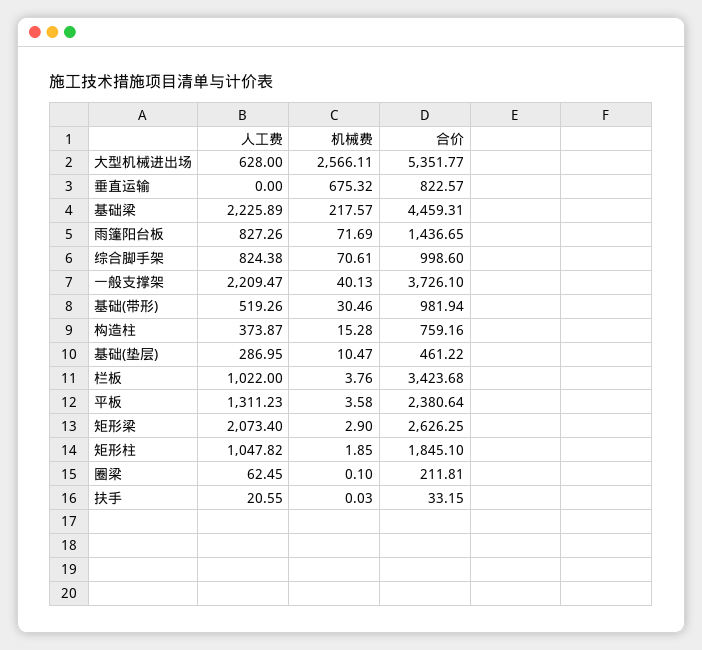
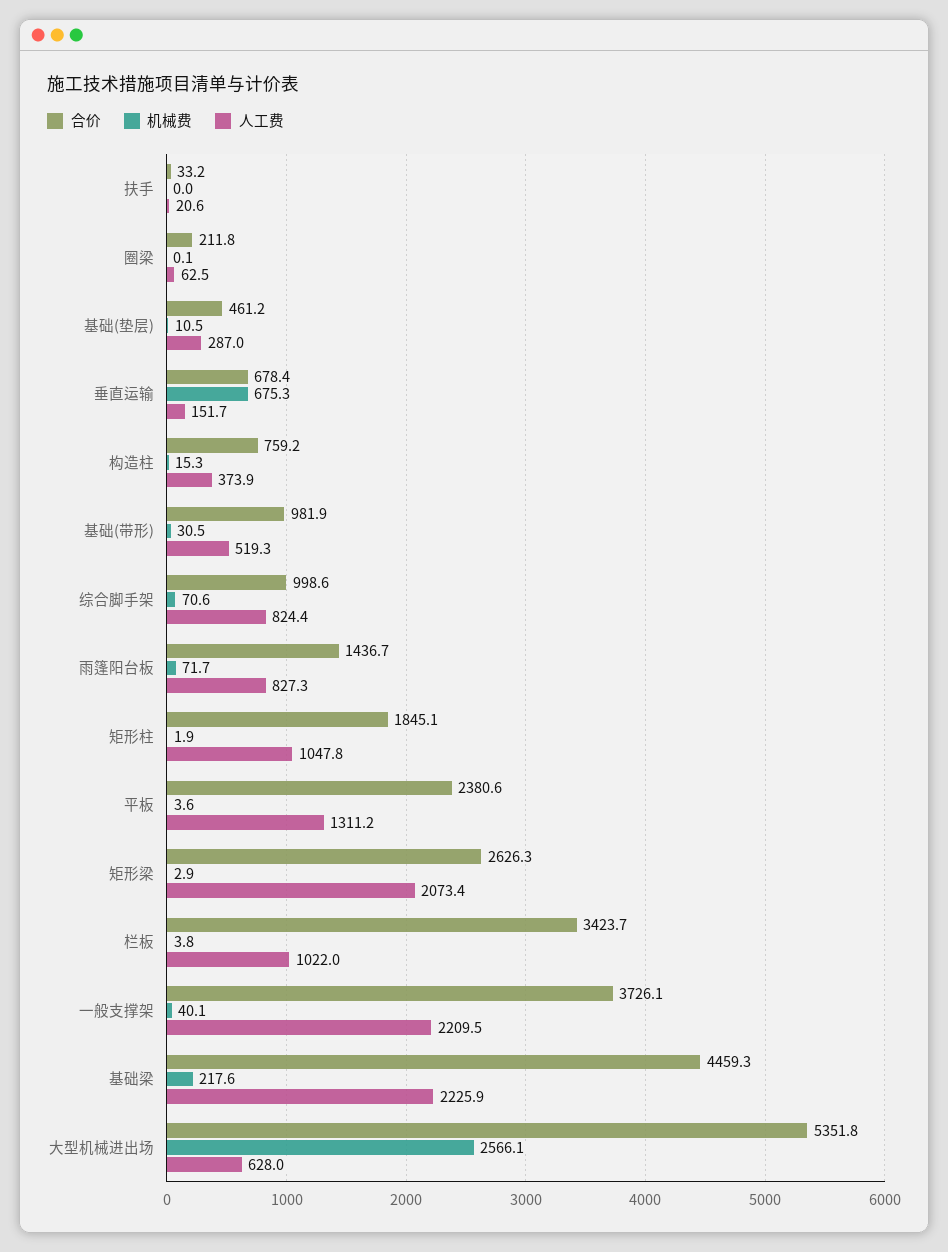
人工费, 垂直运输: 0 -> 151.7
合价, 垂直运输: 822.57 -> 678.4

